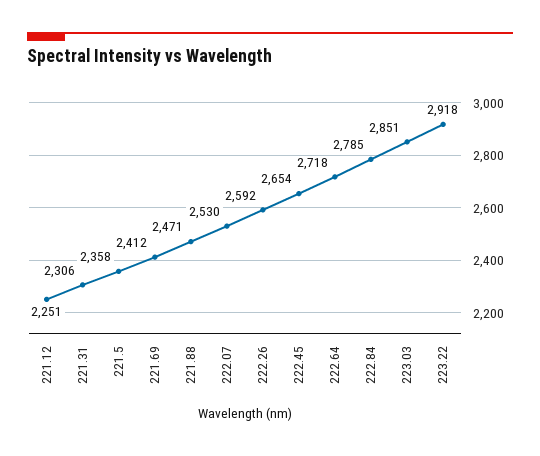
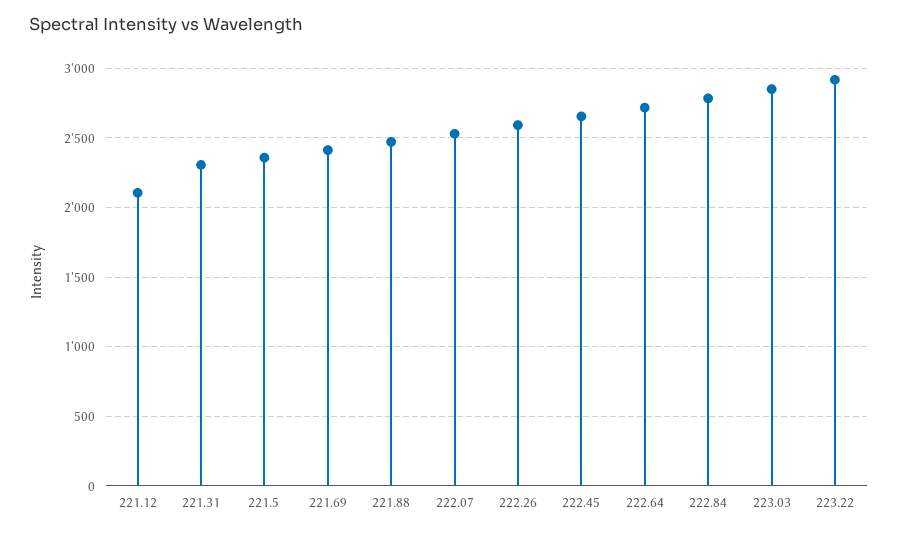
221.12: 2251 -> 2100

